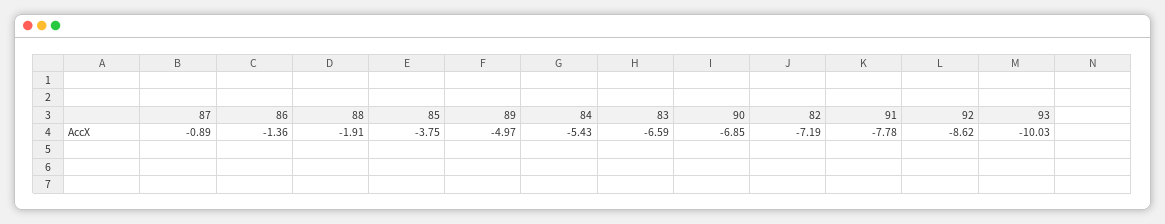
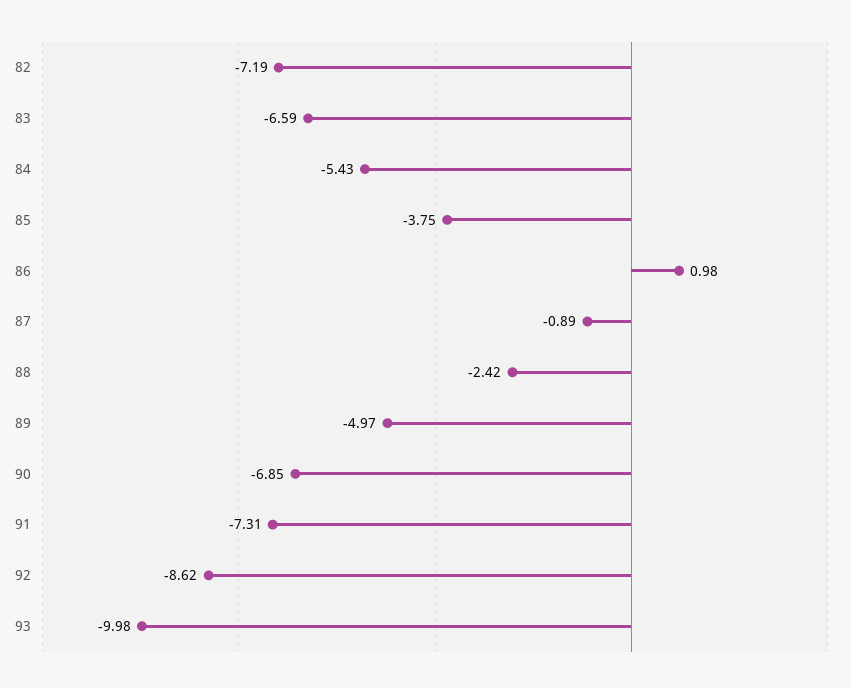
86: -1.36 -> 0.98
88: -1.91 -> -2.42
91: -7.78 -> -7.31
93: -10.03 -> -9.98

